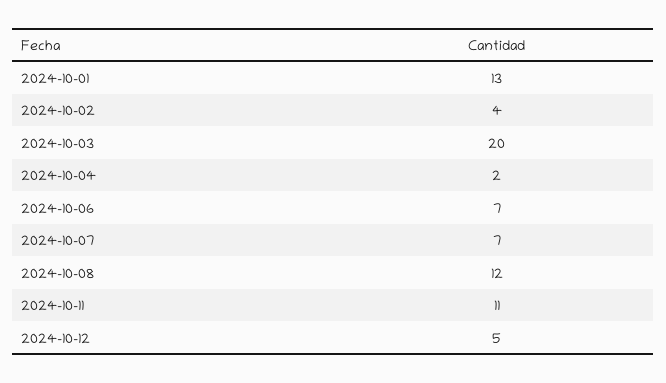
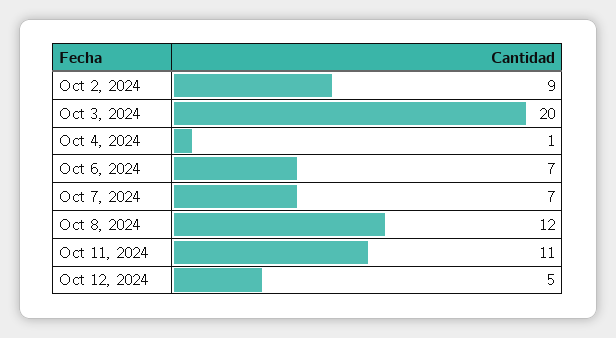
2024-10-01: 13 -> none
2024-10-02: 4 -> 9
2024-10-04: 2 -> 1

